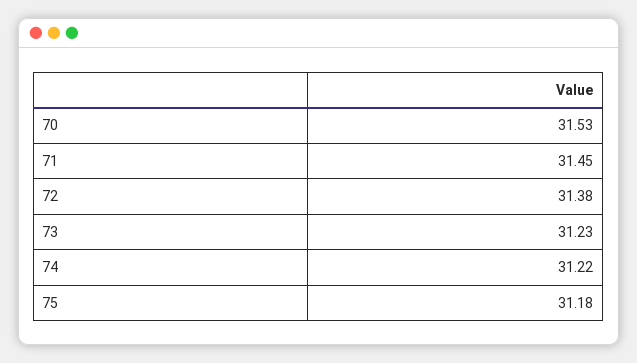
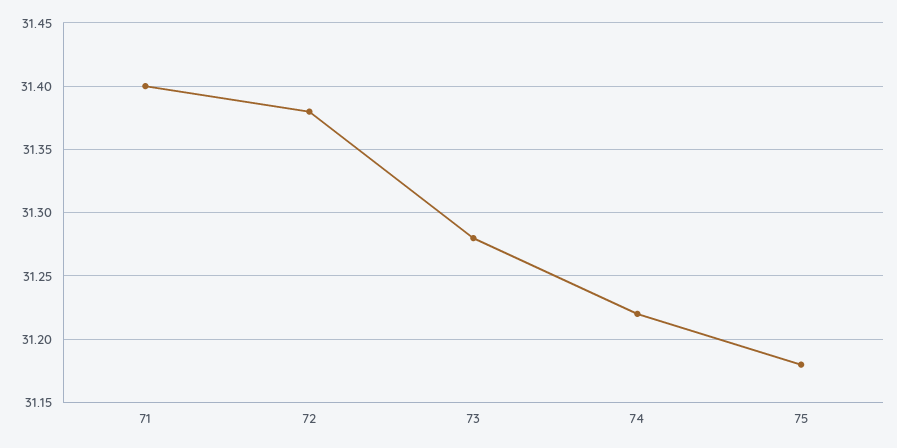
70: 31.53 -> none
71: 31.45 -> 31.4
73: 31.23 -> 31.28

